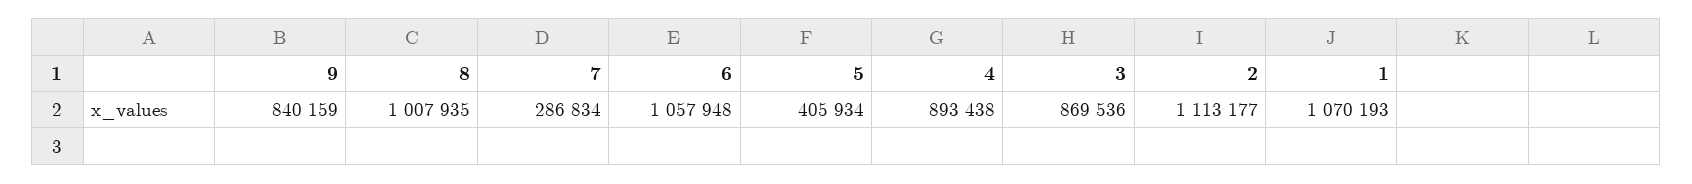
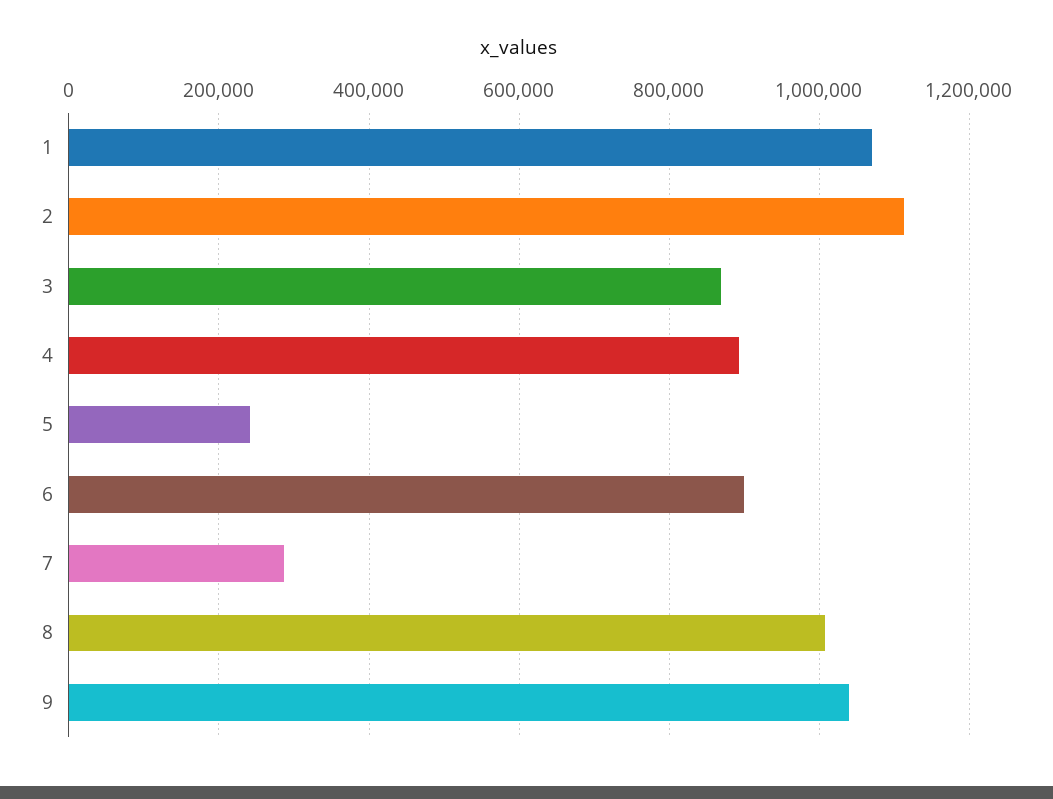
9: 840159 -> 1040000
6: 1057948 -> 900000
5: 405934 -> 240000

